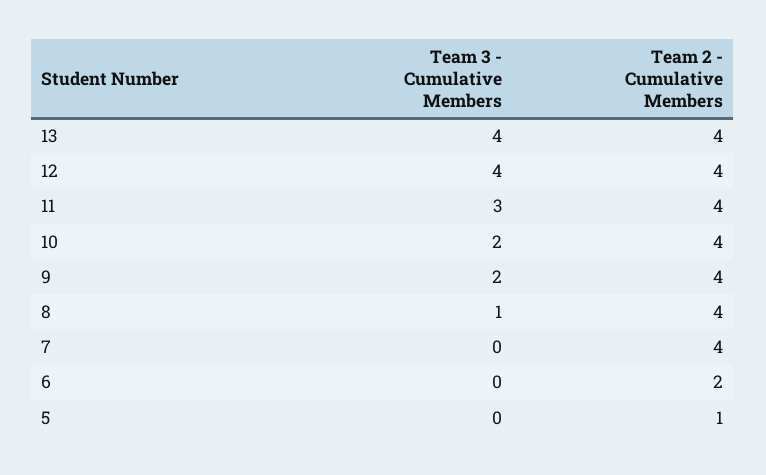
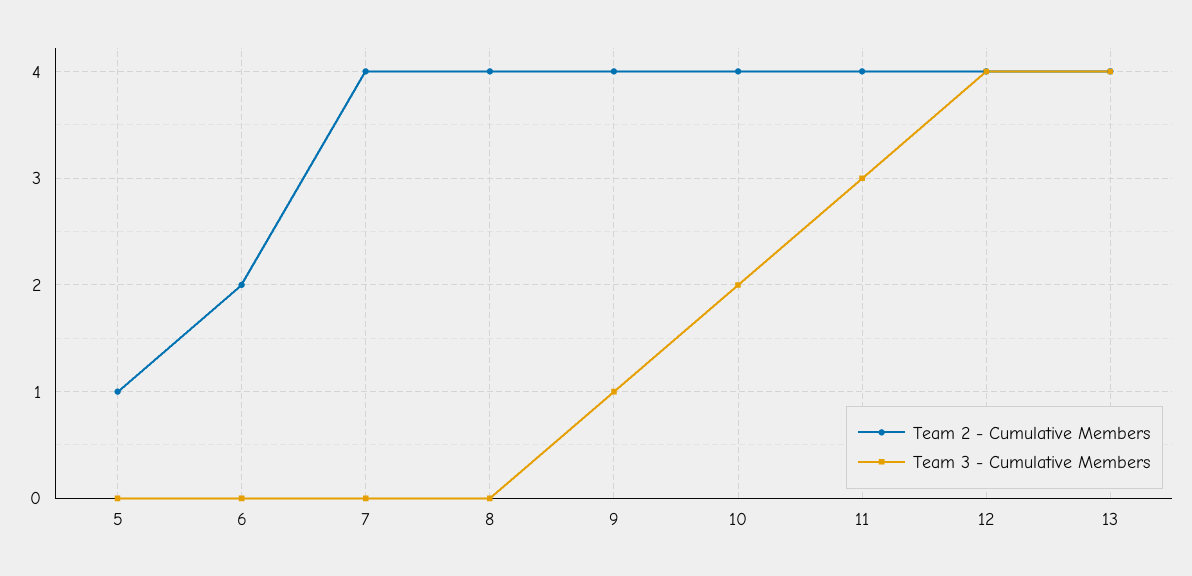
Team 3 - Cumulative Members, 9: 2 -> 1
Team 3 - Cumulative Members, 8: 1 -> 0

